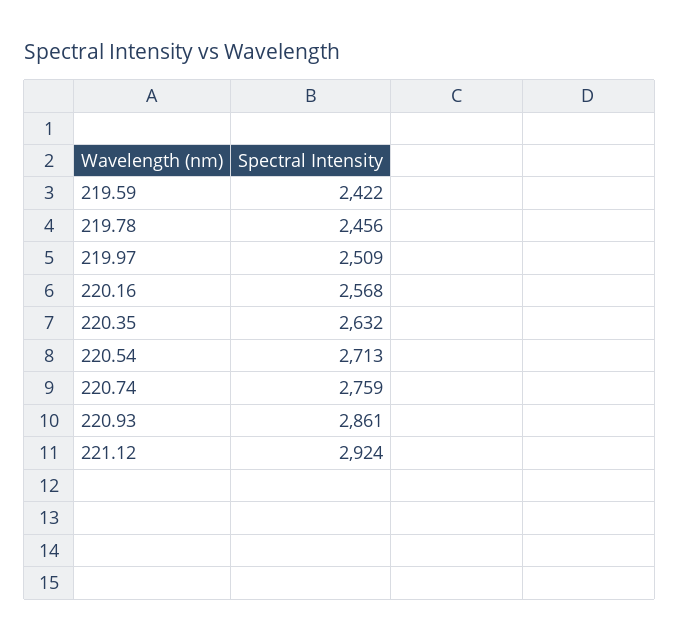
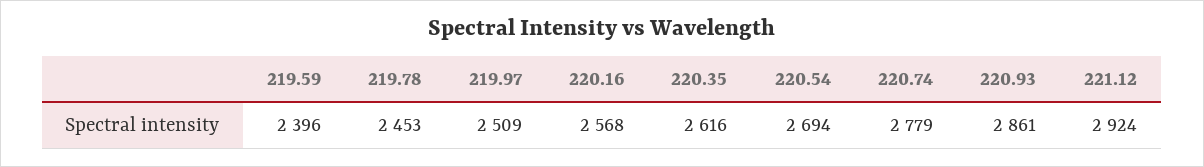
219.59: 2422 -> 2396
219.78: 2456 -> 2453
220.35: 2632 -> 2616
220.54: 2713 -> 2694
220.74: 2759 -> 2779

